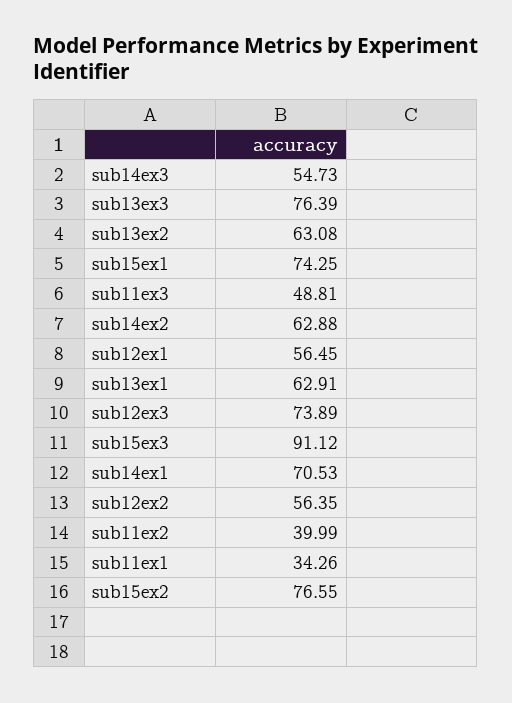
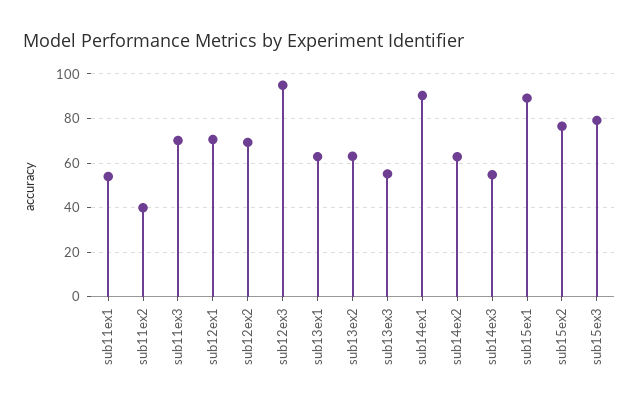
sub13ex3: 76.39 -> 55
sub15ex1: 74.25 -> 90
sub11ex3: 48.81 -> 70
sub12ex1: 56.45 -> 70
sub12ex3: 73.89 -> 95
sub15ex3: 91.12 -> 80
sub14ex1: 70.53 -> 90
sub12ex2: 56.35 -> 70
sub11ex1: 34.26 -> 55

